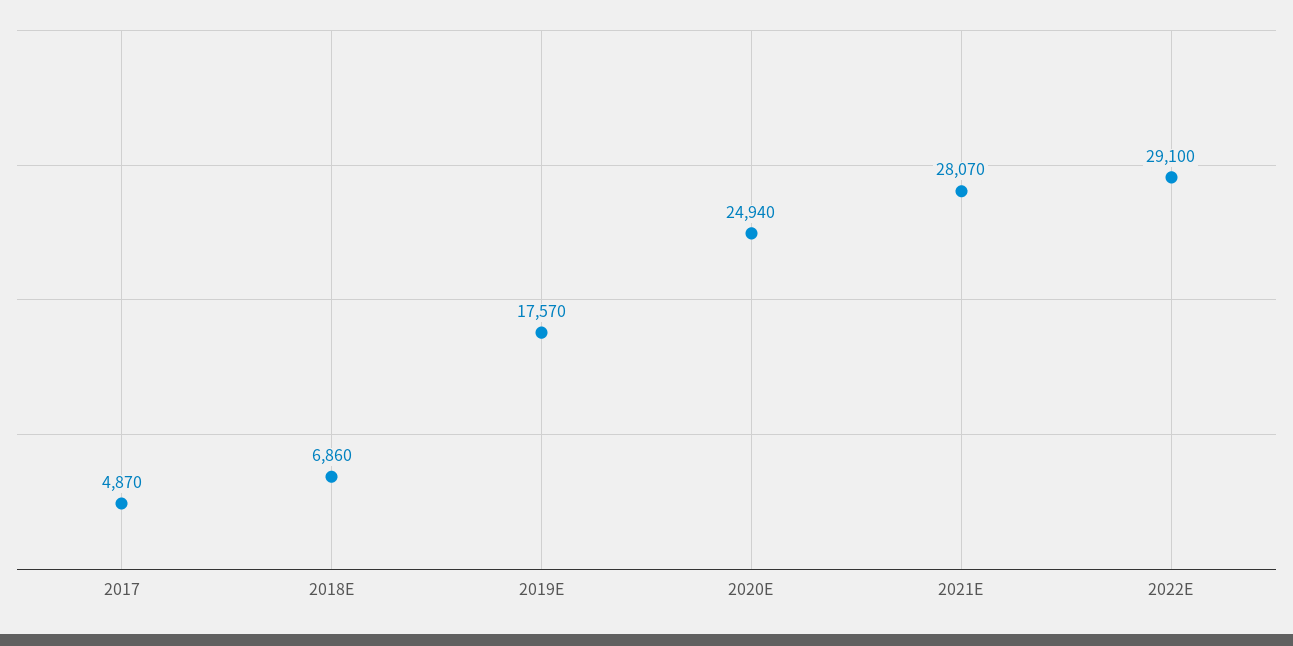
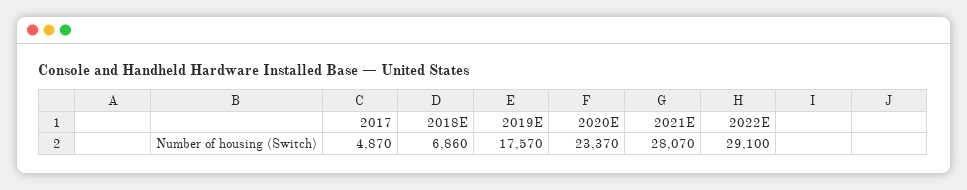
2020E: 24940 -> 23370

